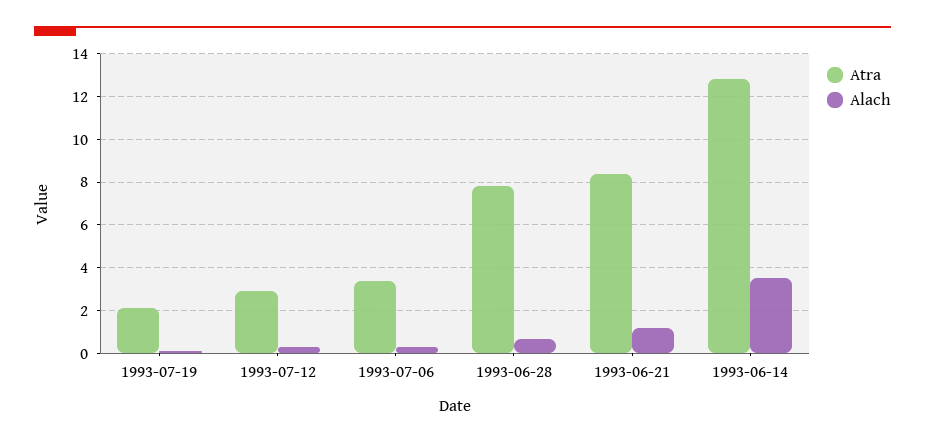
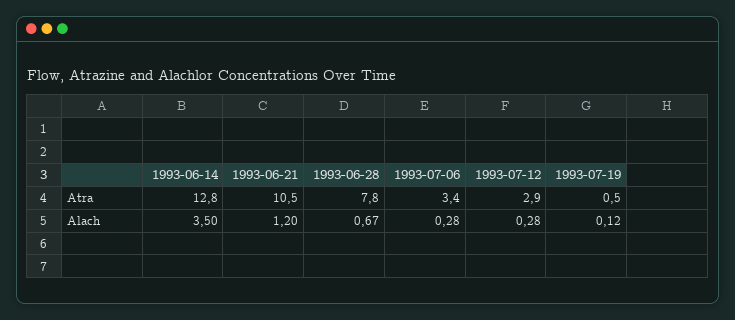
Atra, 1993-07-19: 2 -> 0.5
Atra, 1993-06-21: 8.5 -> 10.5

